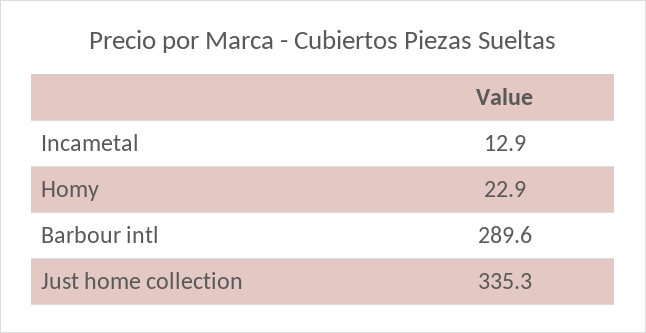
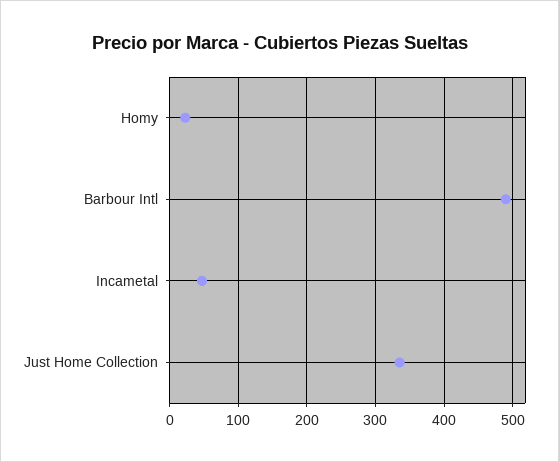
Incametal: 12.9 -> 50
Barbour intl: 289.6 -> 490

